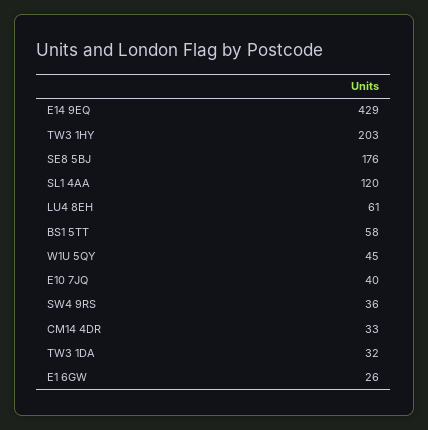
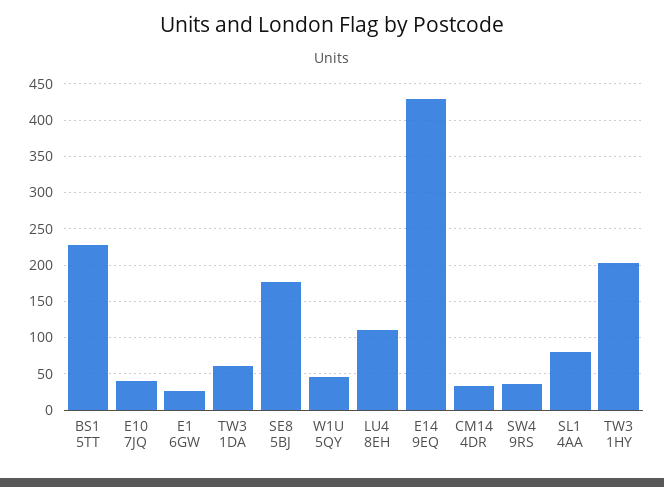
SL1 4AA: 120 -> 80
LU4 8EH: 61 -> 110
BS1 5TT: 58 -> 230
TW3 1DA: 32 -> 60

